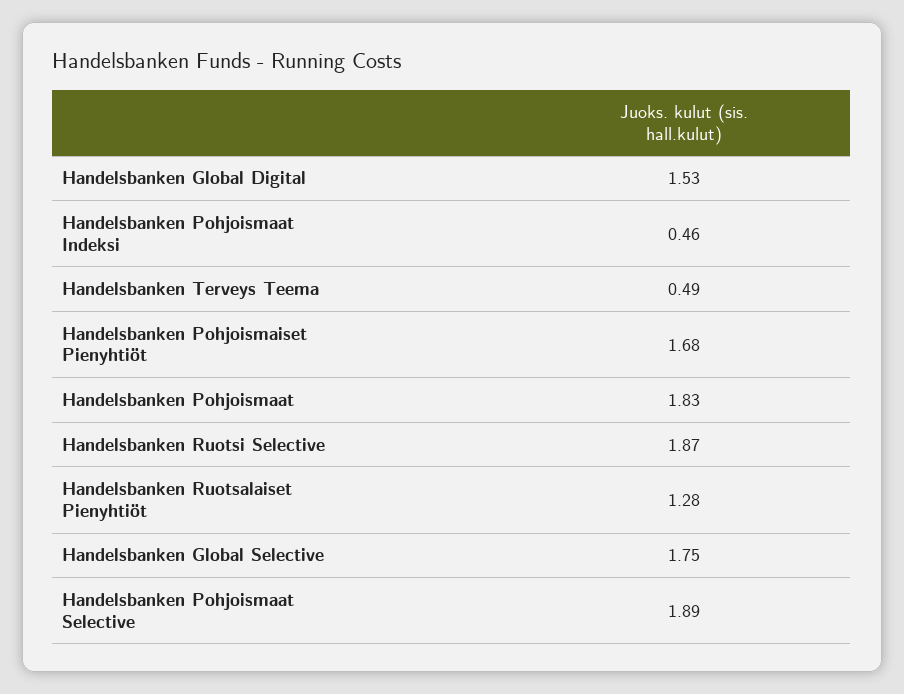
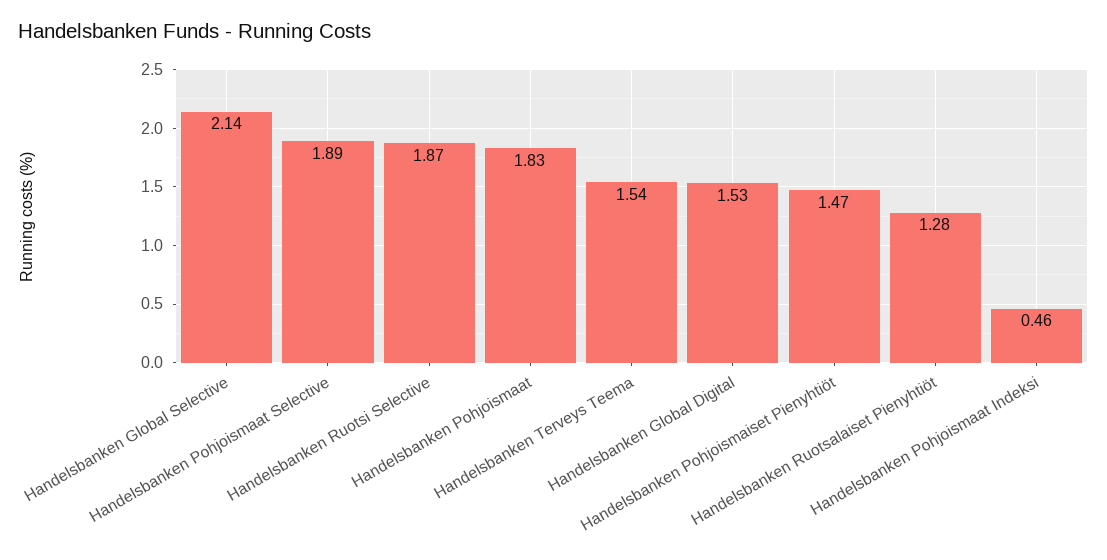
Handelsbanken Terveys Teema: 0.49 -> 1.54
Handelsbanken Pohjoismaiset Pienyhtiöt: 1.68 -> 1.47
Handelsbanken Global Selective: 1.75 -> 2.14

